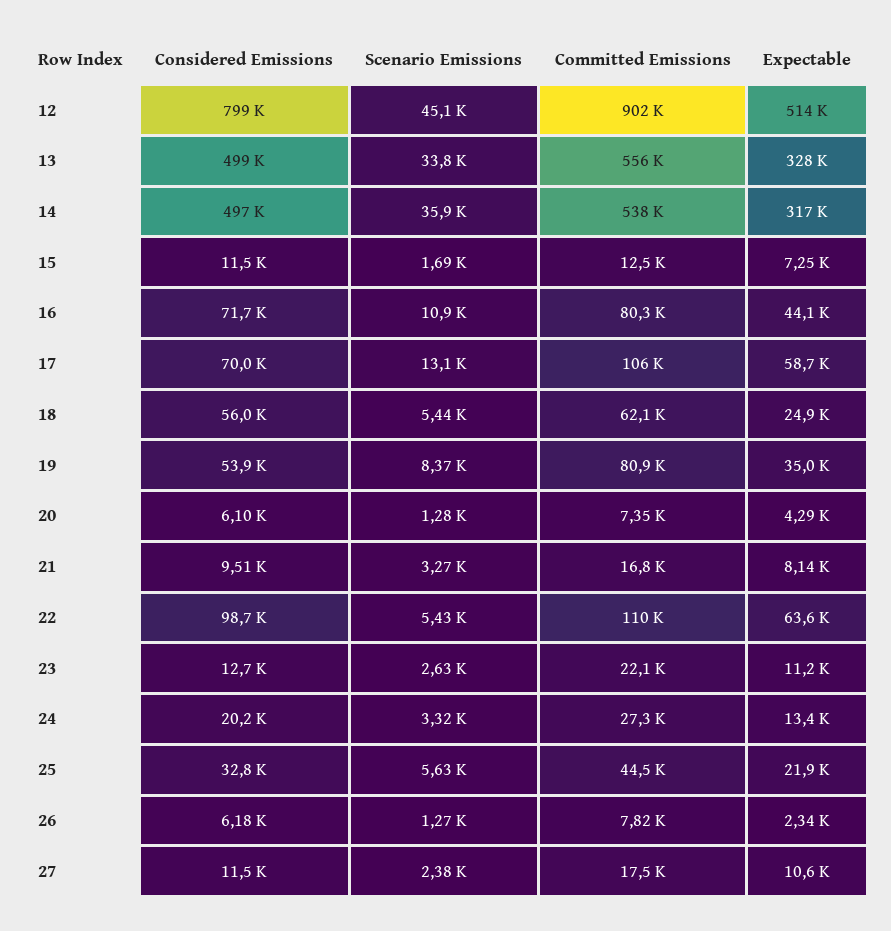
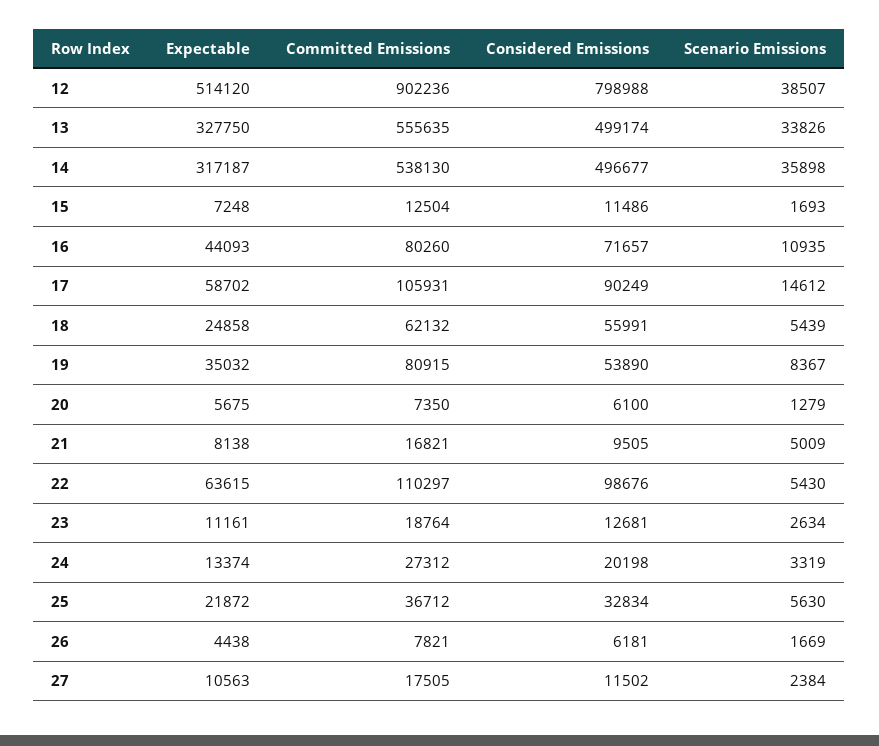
Scenario Emissions, 12: 45100 -> 38507
Considered Emissions, 17: 70000 -> 90249
Scenario Emissions, 17: 13100 -> 14612
Expectable, 20: 4290 -> 5675
Scenario Emissions, 21: 3270 -> 5009
Committed Emissions, 23: 22100 -> 18764
Committed Emissions, 25: 44500 -> 36712
Scenario Emissions, 26: 1270 -> 1669
Expectable, 26: 2340 -> 4438

